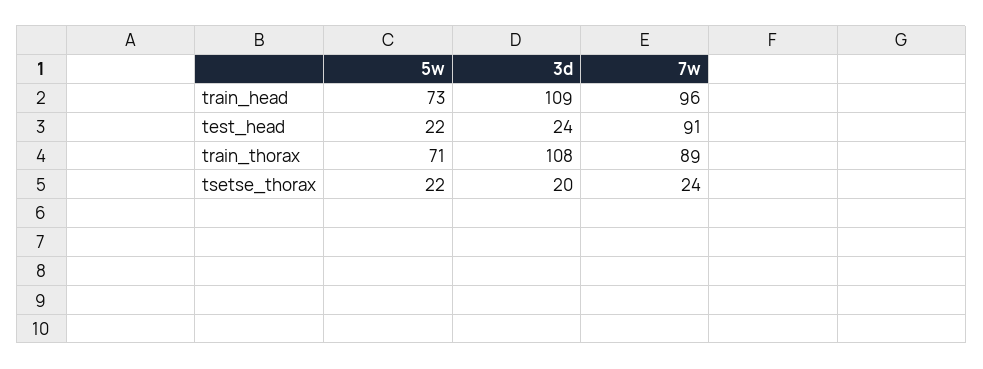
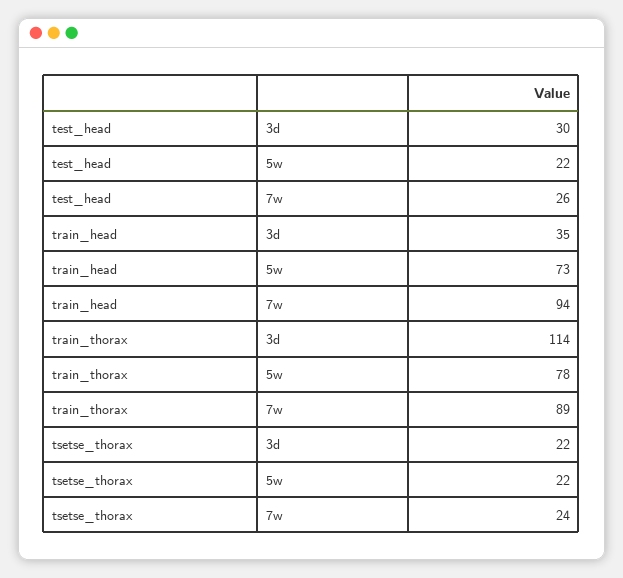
3d, train_head: 109 -> 35
7w, train_head: 96 -> 94
3d, test_head: 24 -> 30
7w, test_head: 91 -> 26
5w, train_thorax: 71 -> 78
3d, train_thorax: 108 -> 114
3d, tsetse_thorax: 20 -> 22

